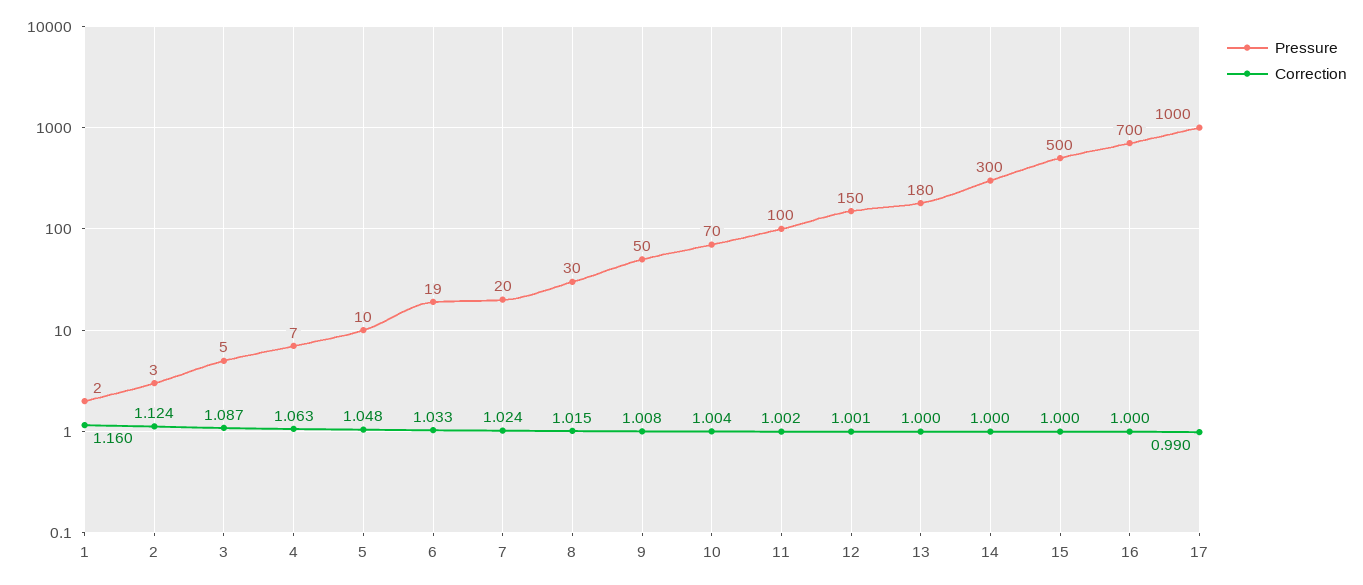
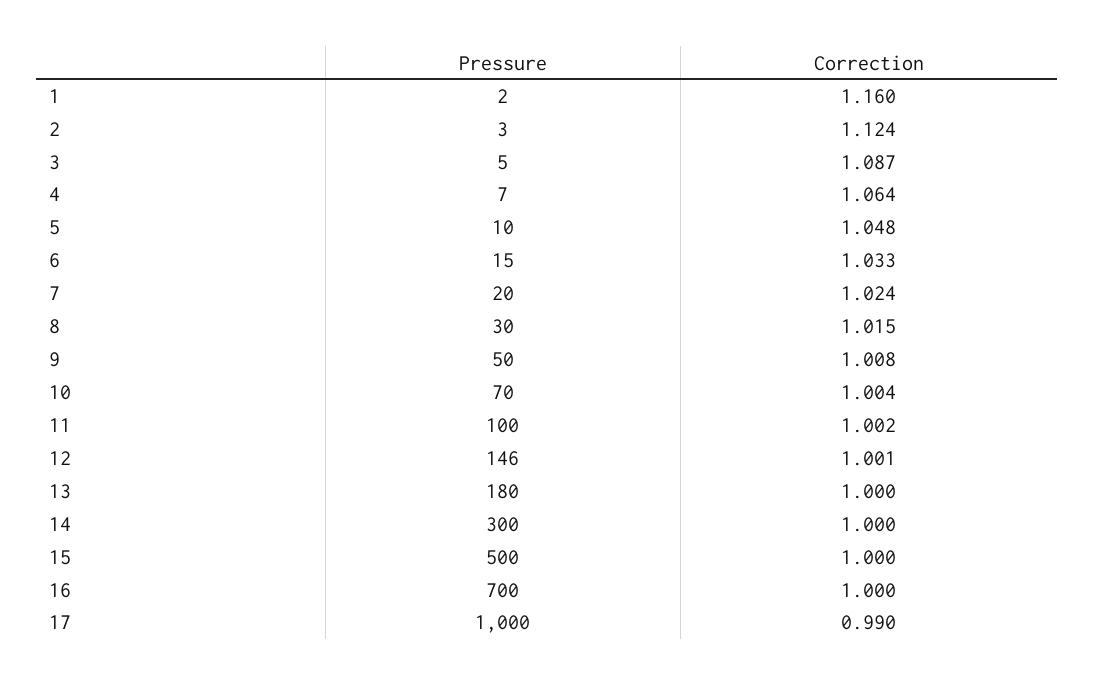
Correction, 4: 1.063 -> 1.064
Pressure, 6: 19 -> 15
Pressure, 12: 150 -> 146

